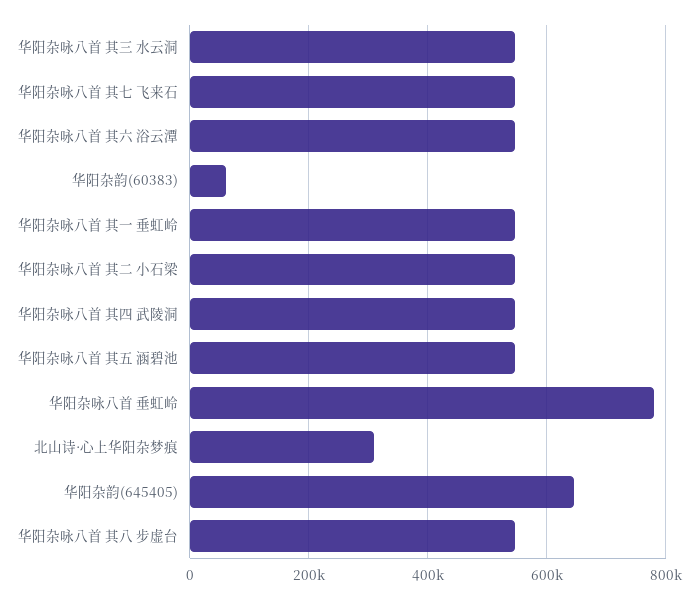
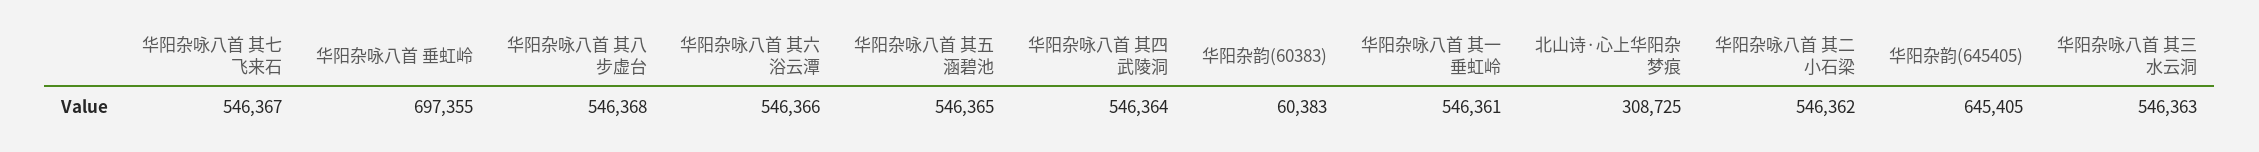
华阳杂咏八首 垂虹岭: 780000 -> 697355

